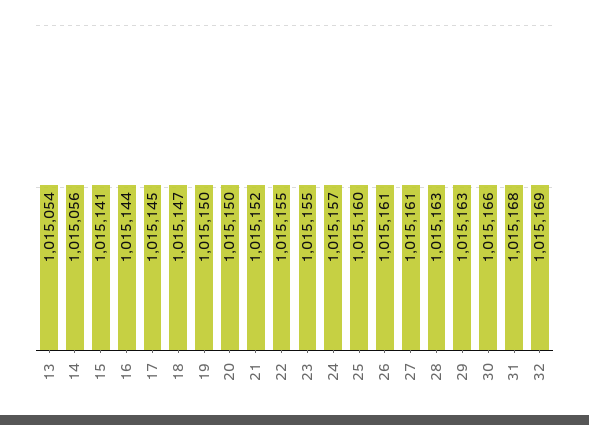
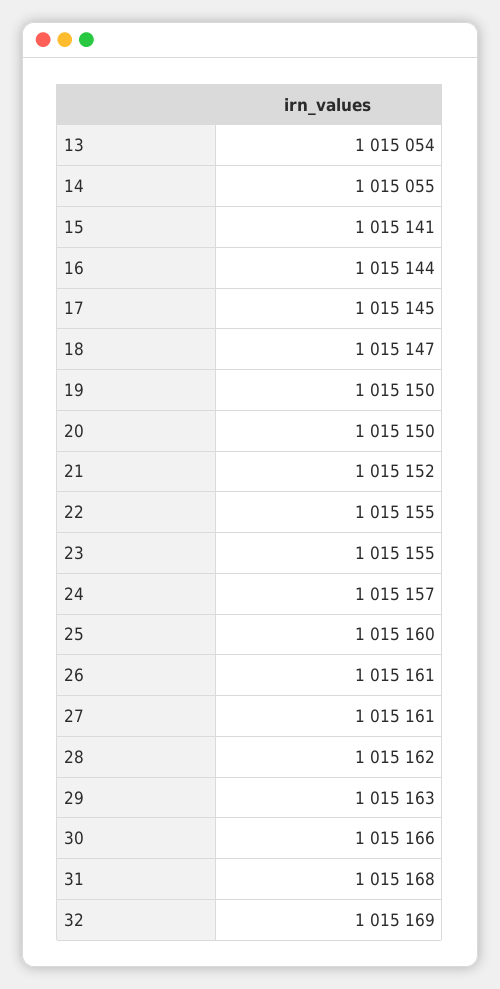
14: 1015056 -> 1015055
28: 1015163 -> 1015162

